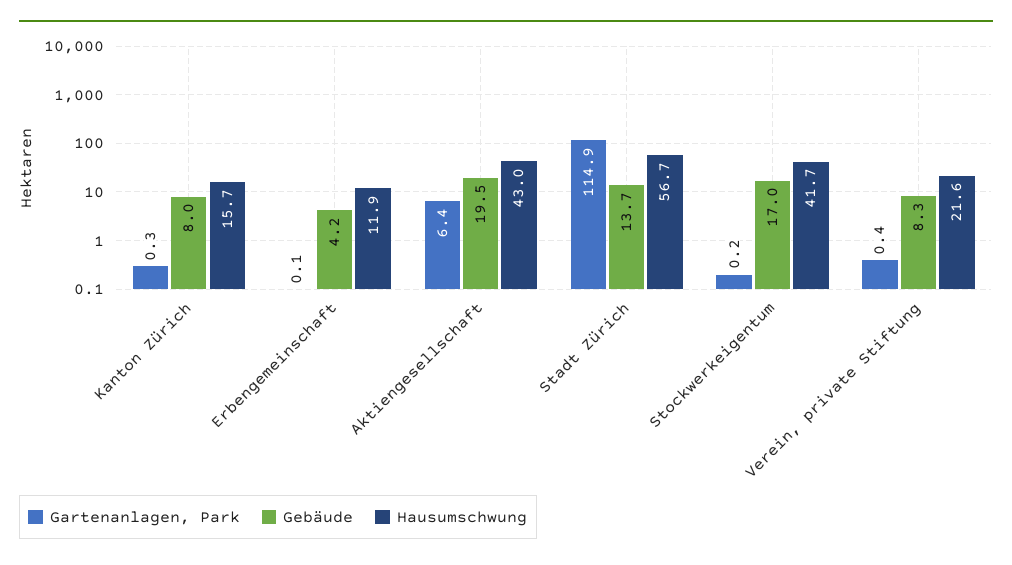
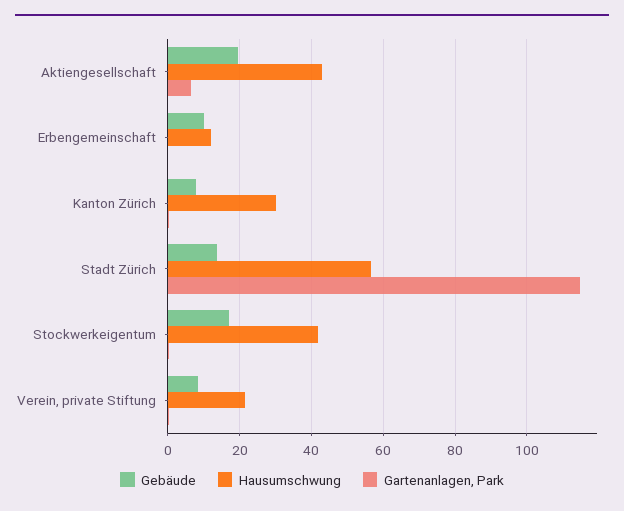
Hausumschwung, Kanton Zürich: 15.7 -> 30
Gebäude, Erbengemeinschaft: 4.2 -> 10

